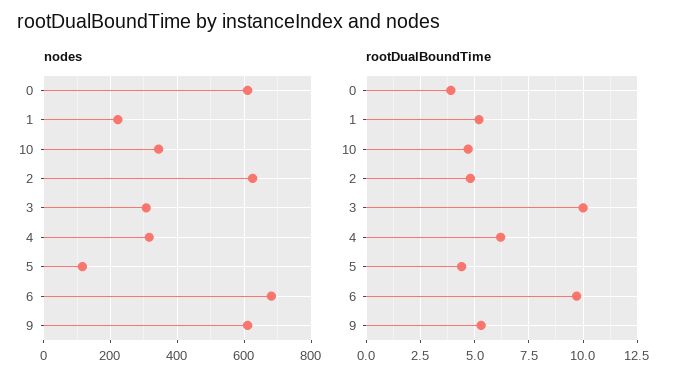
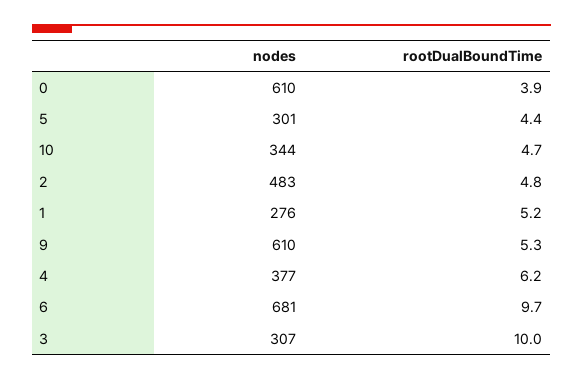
nodes, 1: 220 -> 276
nodes, 2: 620 -> 483
nodes, 4: 320 -> 377
nodes, 5: 120 -> 301

